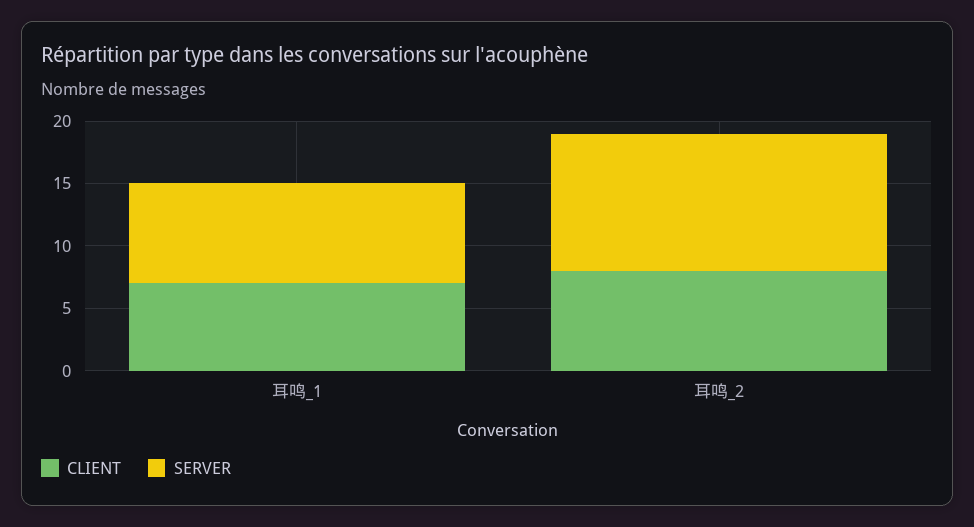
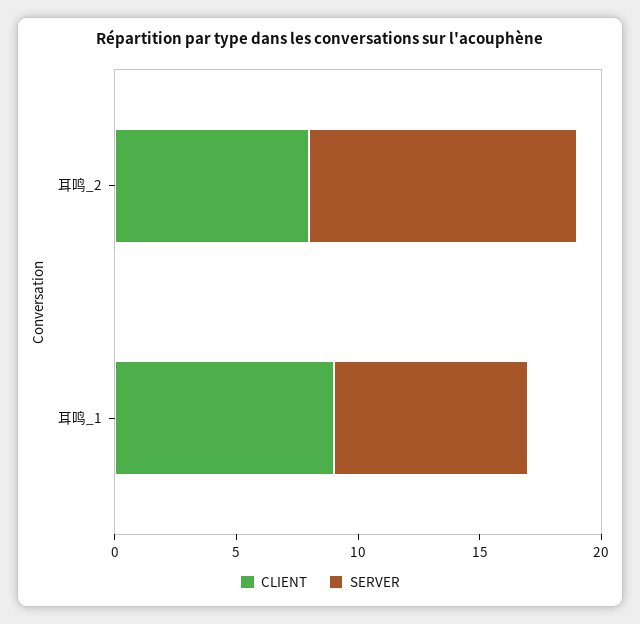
CLIENT, 耳鸣_1: 7 -> 9

